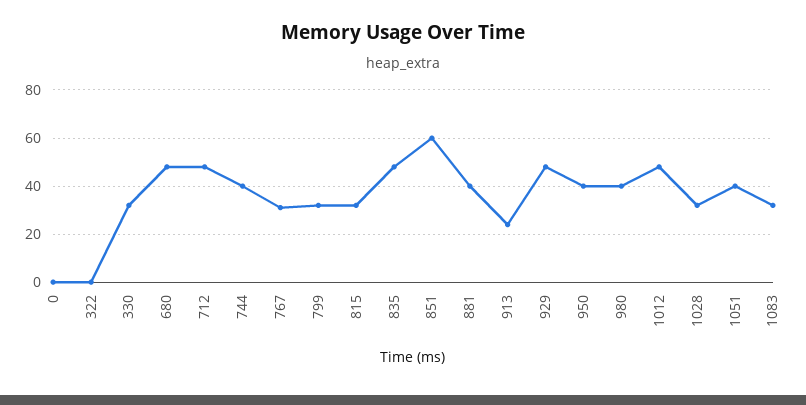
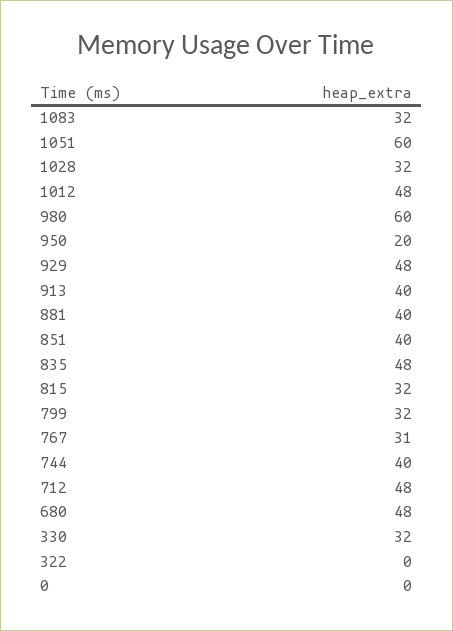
851: 60 -> 40
913: 25 -> 40
950: 40 -> 20
980: 40 -> 60
1051: 40 -> 60

